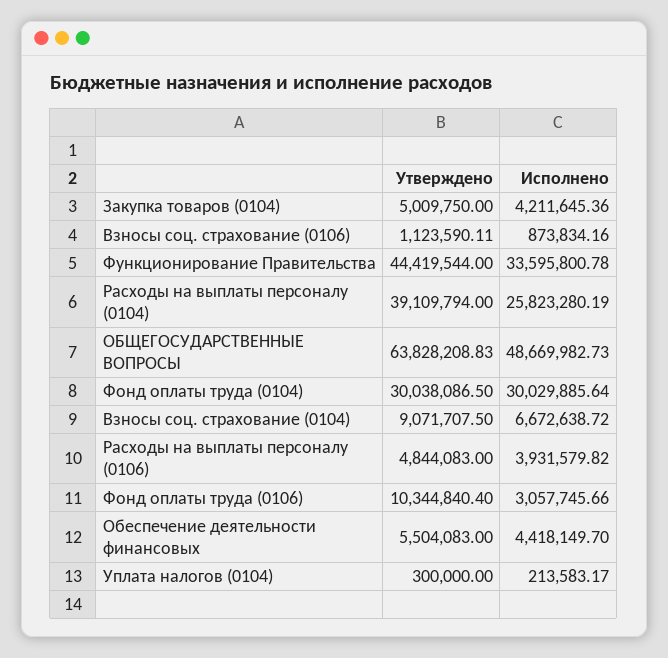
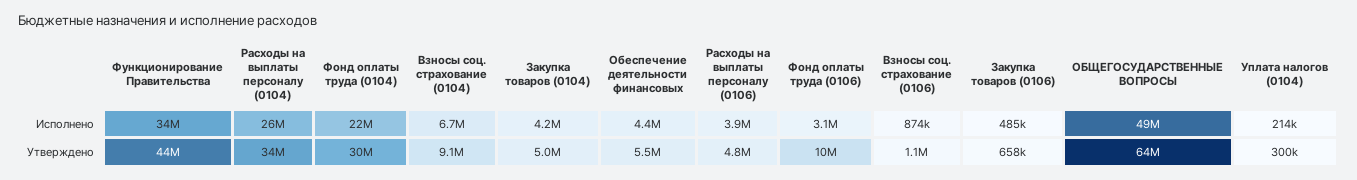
Утверждено, Расходы на выплаты персоналу (0104): 39109794 -> 34000000
Исполнено, Фонд оплаты труда (0104): 30029885.64 -> 22000000
Исполнено, Закупка товаров (0106): none -> 485000
Утверждено, Закупка товаров (0106): none -> 658000

